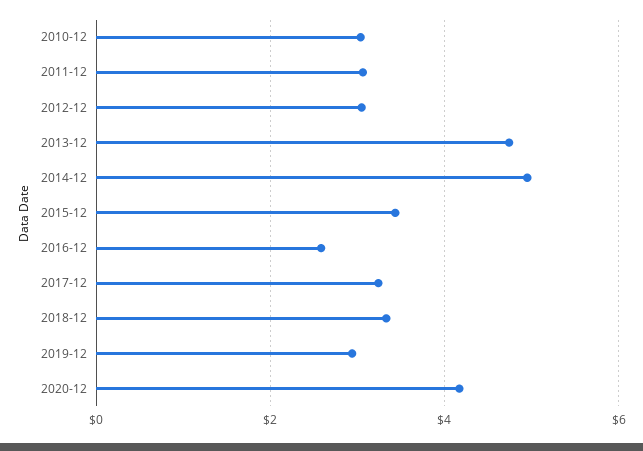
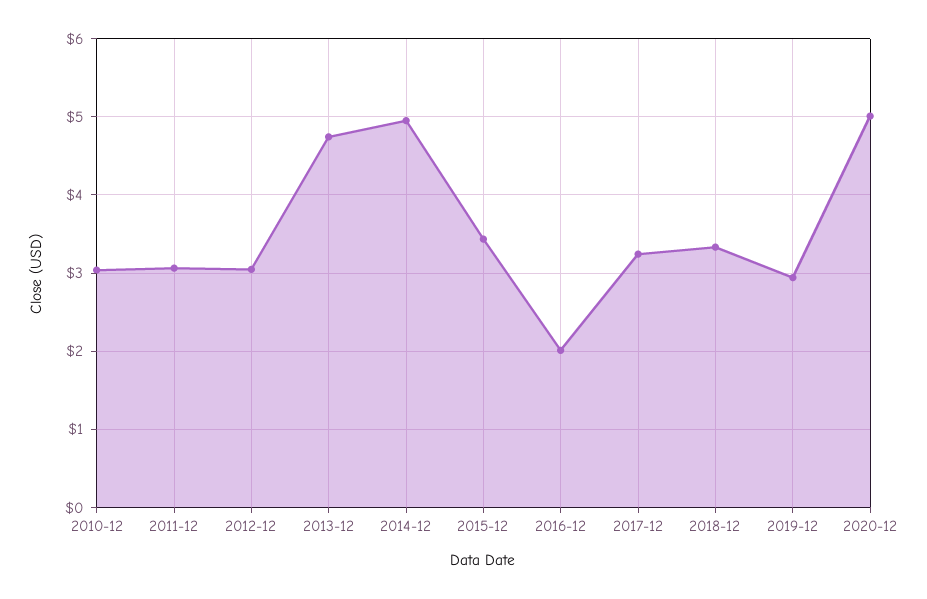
2016-12: 2.6 -> 2
2020-12: 4.2 -> 5

